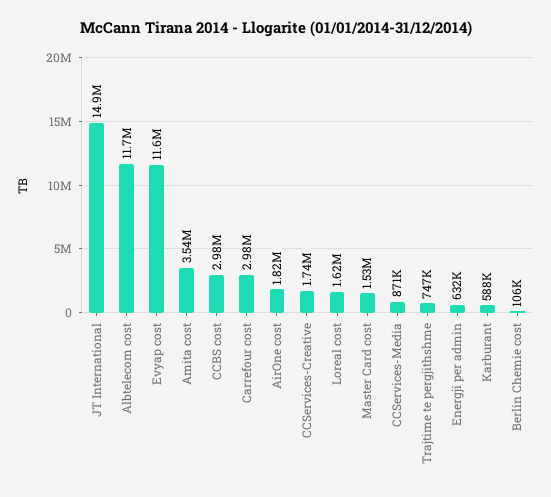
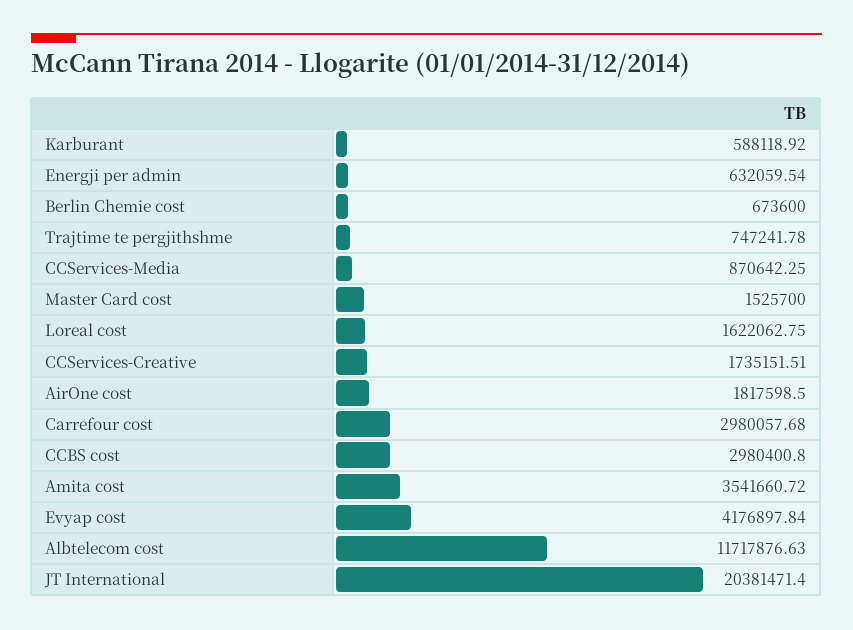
JT International: 14900000 -> 20381471.4
Evyap cost: 11600000 -> 4176897.84
Berlin Chemie cost: 106000 -> 673600

